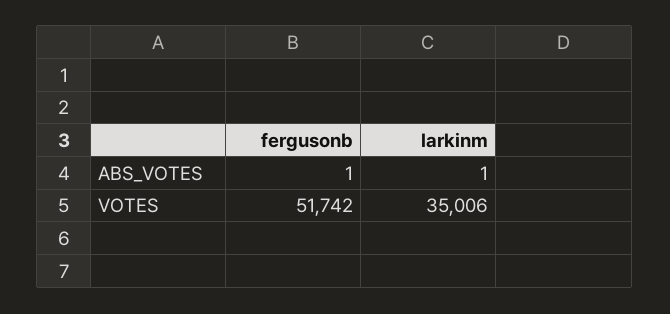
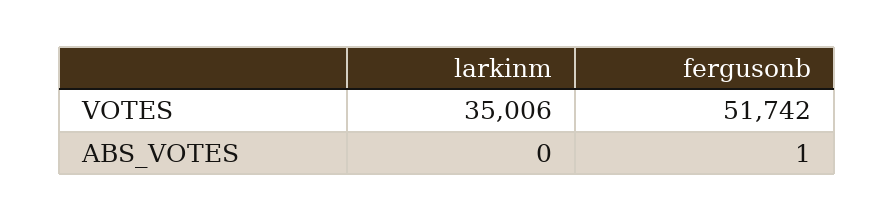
larkinm, ABS_VOTES: 1 -> 0

